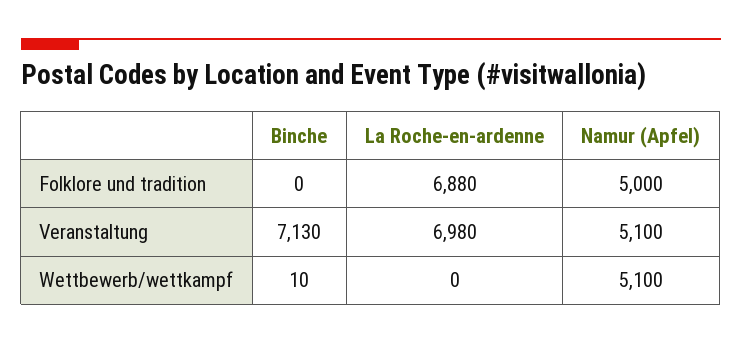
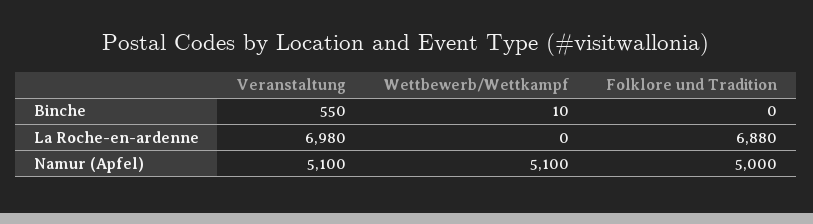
Binche, Veranstaltung: 7130 -> 550

